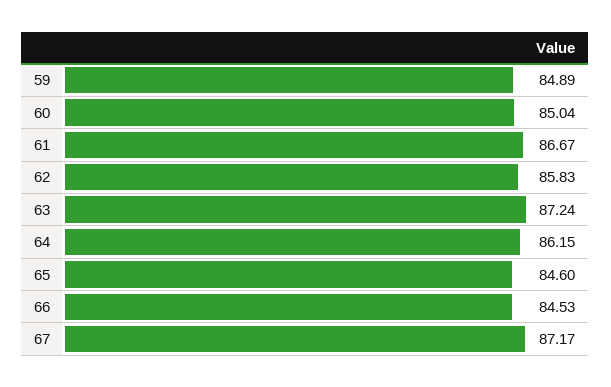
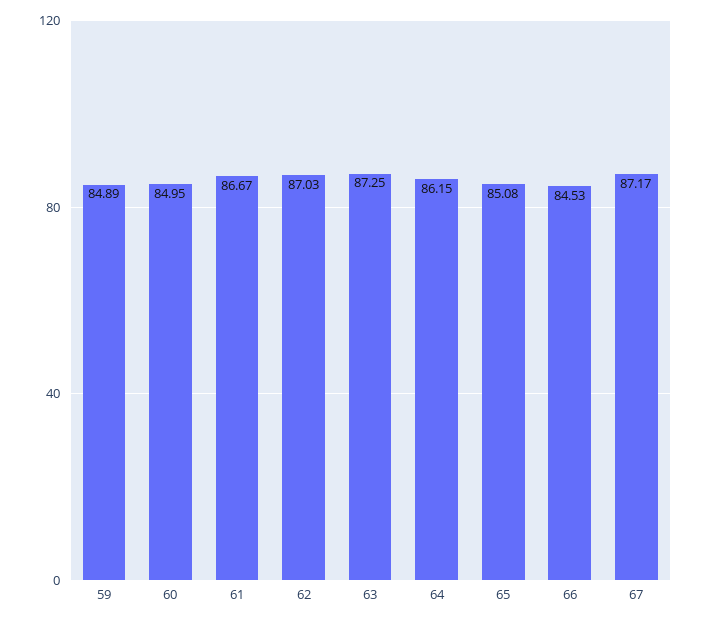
60: 85.04 -> 84.95
62: 85.83 -> 87.03
63: 87.24 -> 87.25
65: 84.6 -> 85.08

